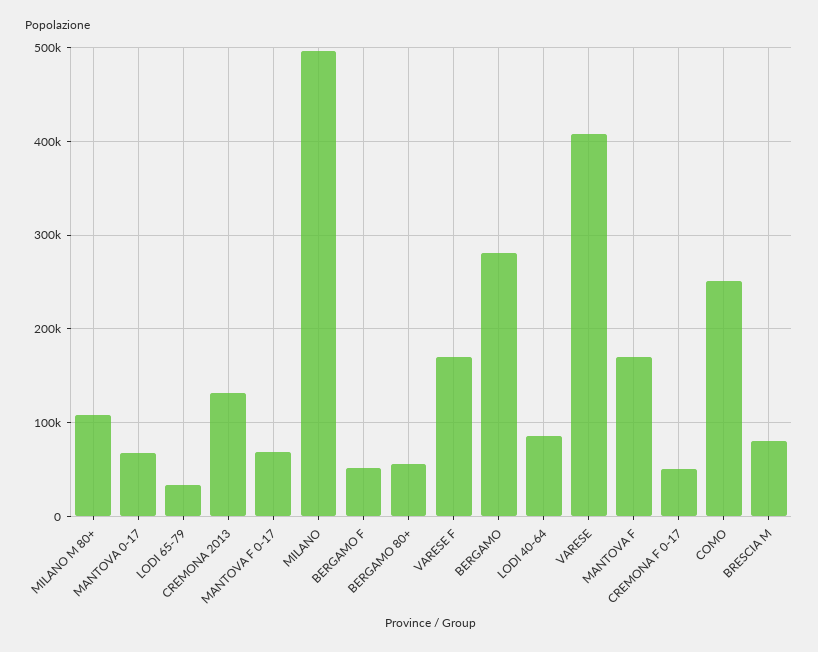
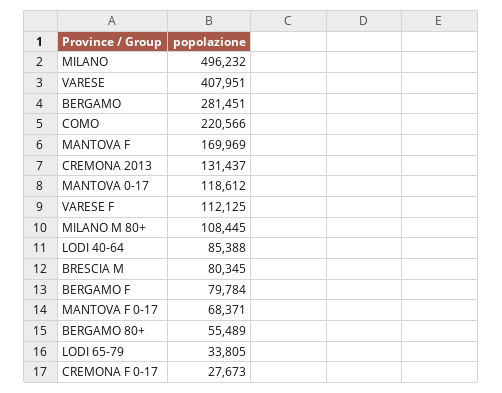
MANTOVA 0-17: 70000 -> 118612
BERGAMO F: 50000 -> 79784
VARESE F: 170000 -> 112125
CREMONA F 0-17: 50000 -> 27673
COMO: 250000 -> 220566

